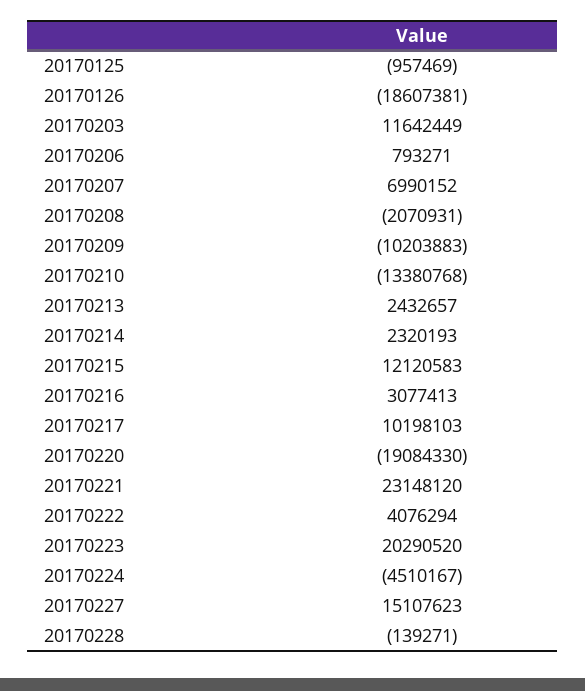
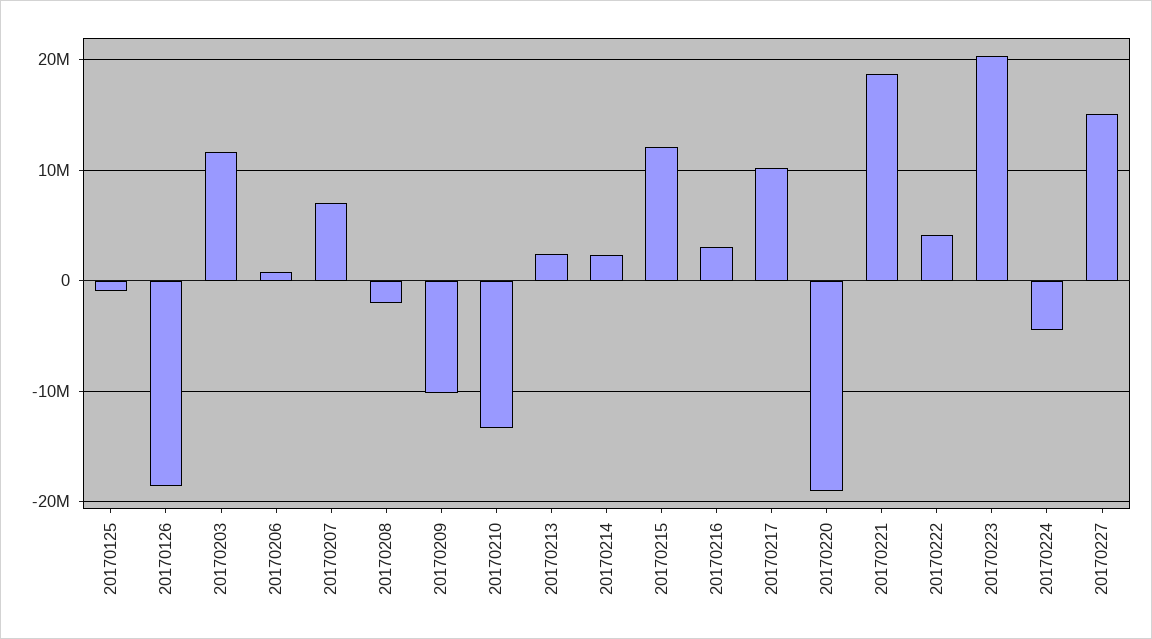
20170221: 23148120 -> 19000000
20170228: -139271 -> none

